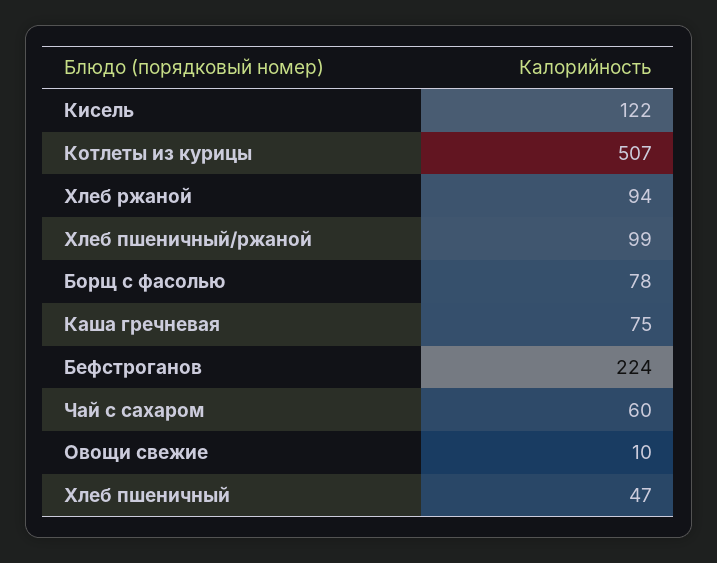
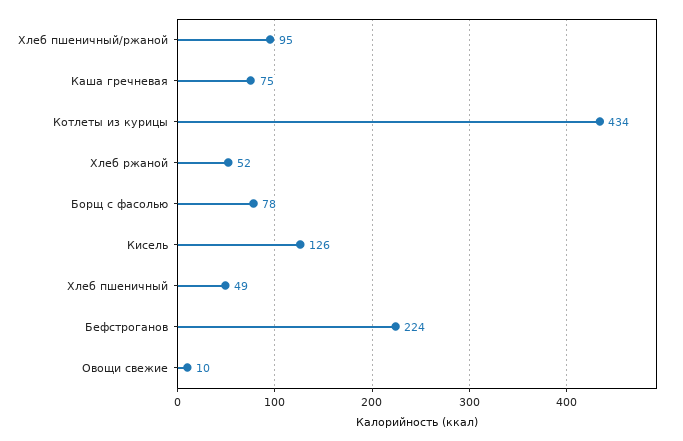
Кисель: 122 -> 126
Котлеты из курицы: 507 -> 434
Хлеб ржаной: 94 -> 52
Хлеб пшеничный/ржаной: 99 -> 95
Чай с сахаром: 60 -> none
Хлеб пшеничный: 47 -> 49

